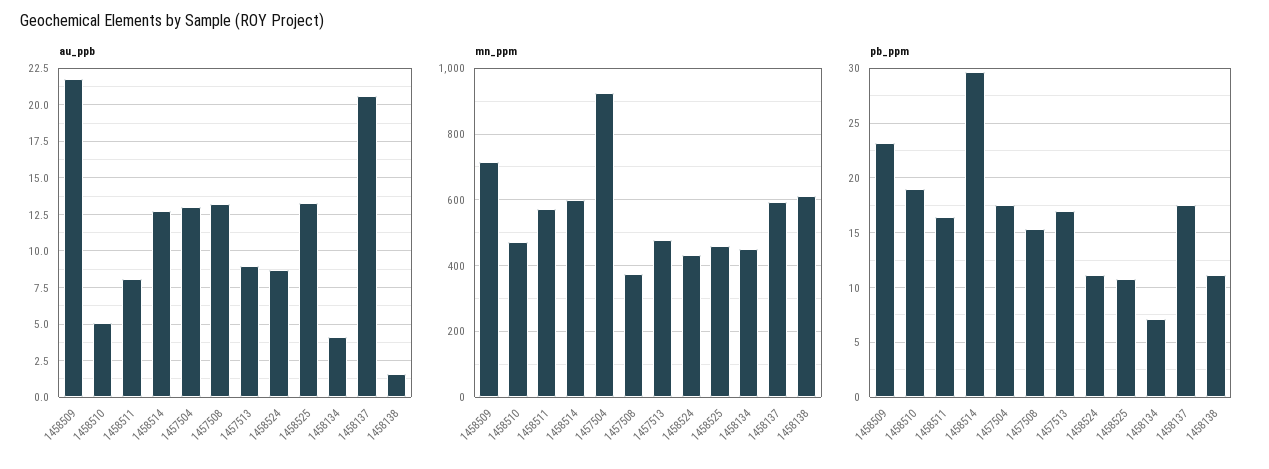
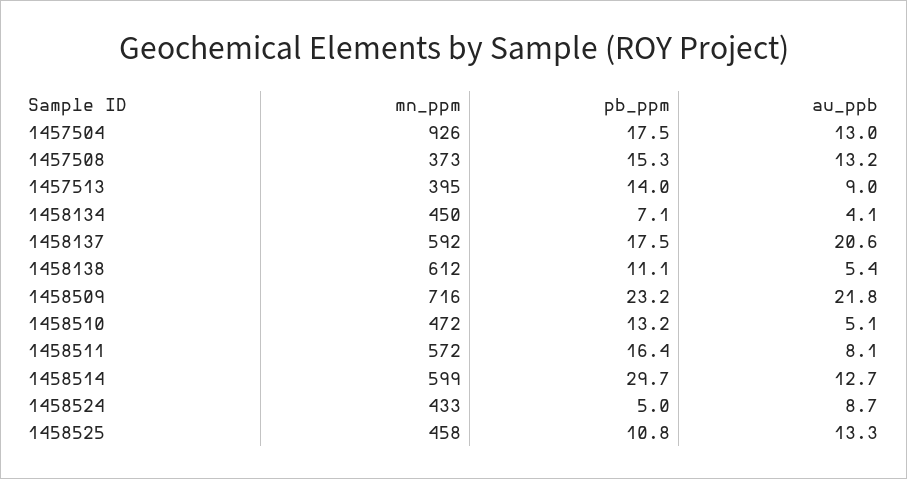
au_ppb, 1458138: 1.5 -> 5.4
mn_ppm, 1457513: 480 -> 395
pb_ppm, 1458510: 19 -> 13.2
pb_ppm, 1457513: 17 -> 14
pb_ppm, 1458524: 11 -> 5

